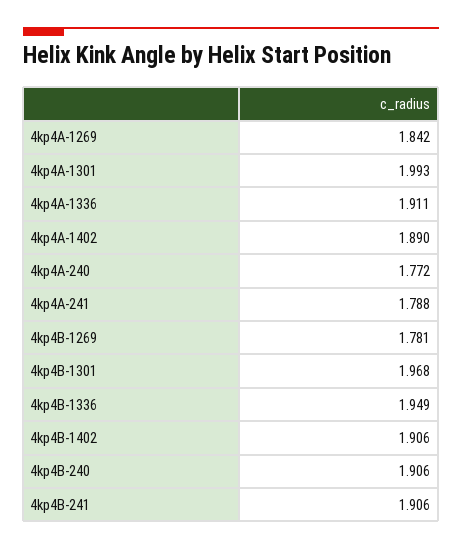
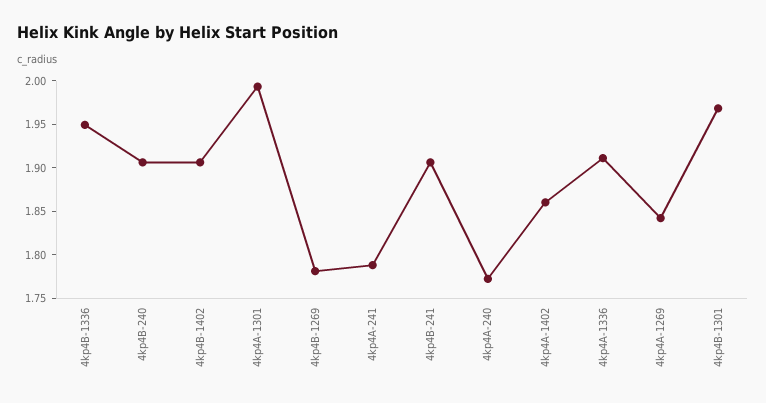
4kp4A-1402: 1.89 -> 1.86

